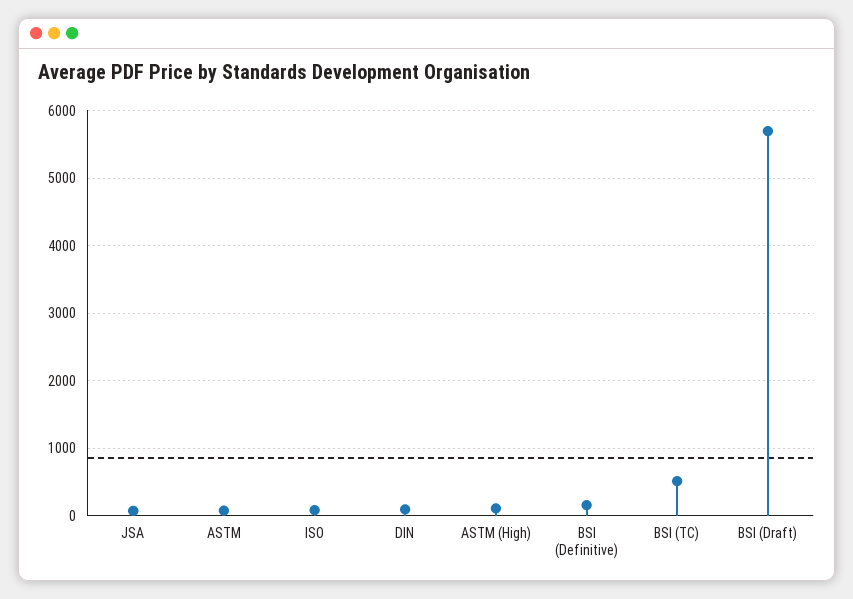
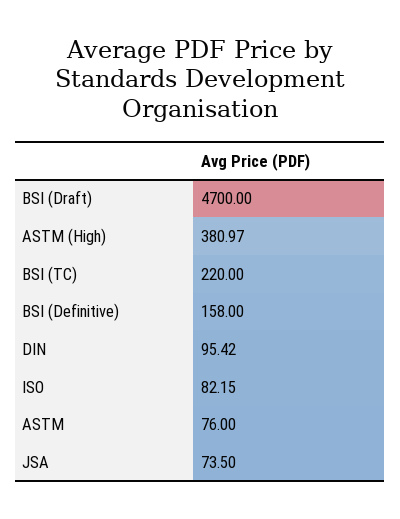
ASTM (High): 100 -> 380.97
BSI (TC): 500 -> 220
BSI (Draft): 5700 -> 4700

